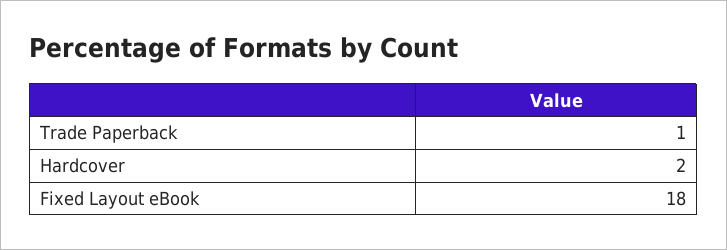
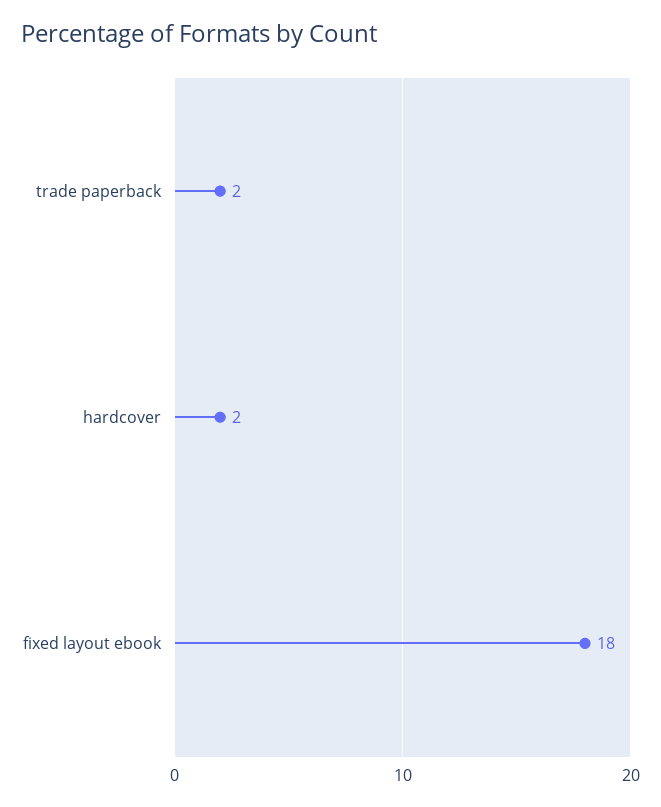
Trade Paperback: 1 -> 2

